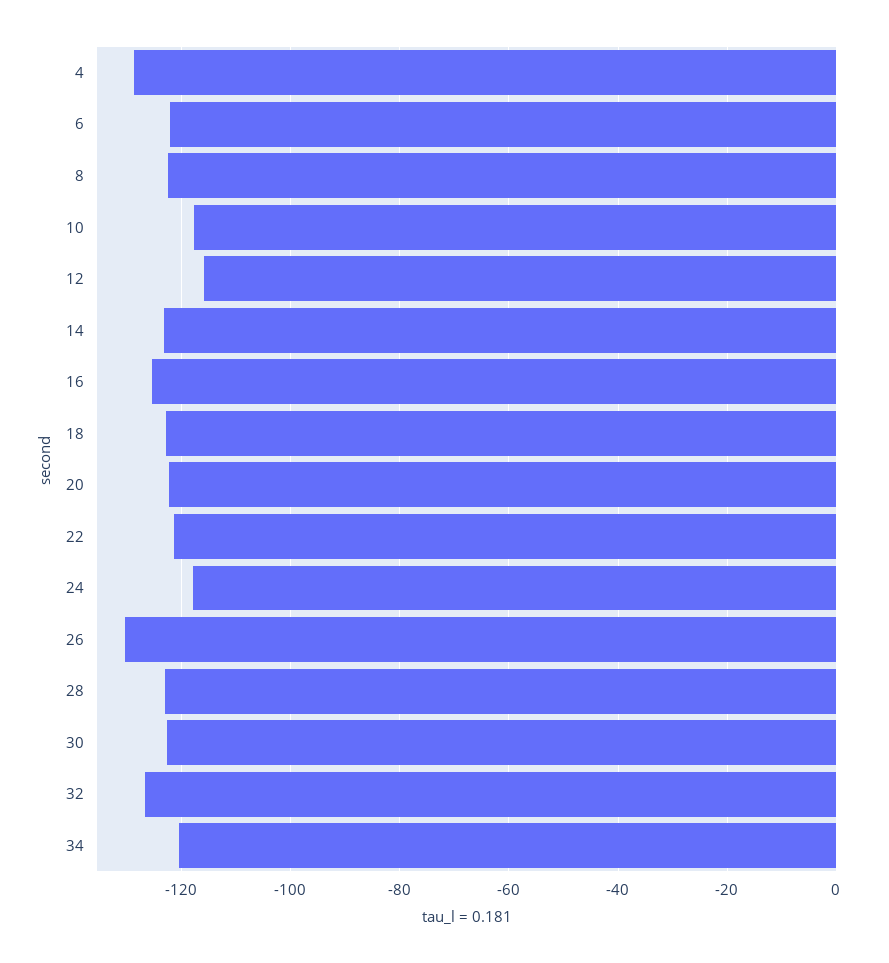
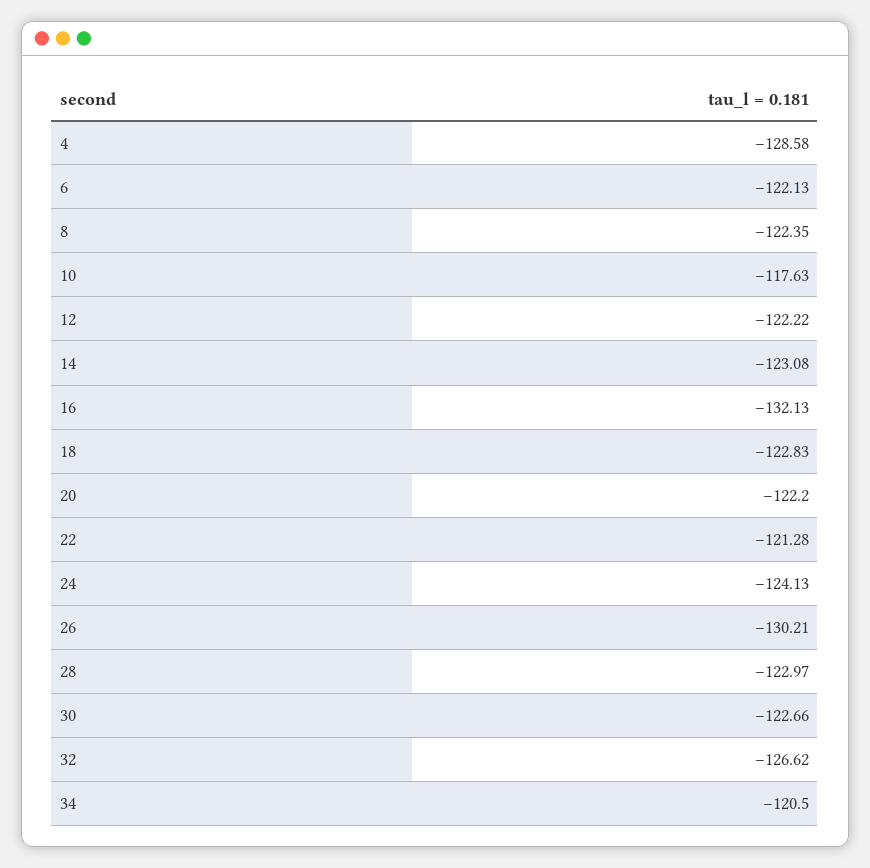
12: -116 -> -122.22
16: -126 -> -132.13
24: -118 -> -124.13

